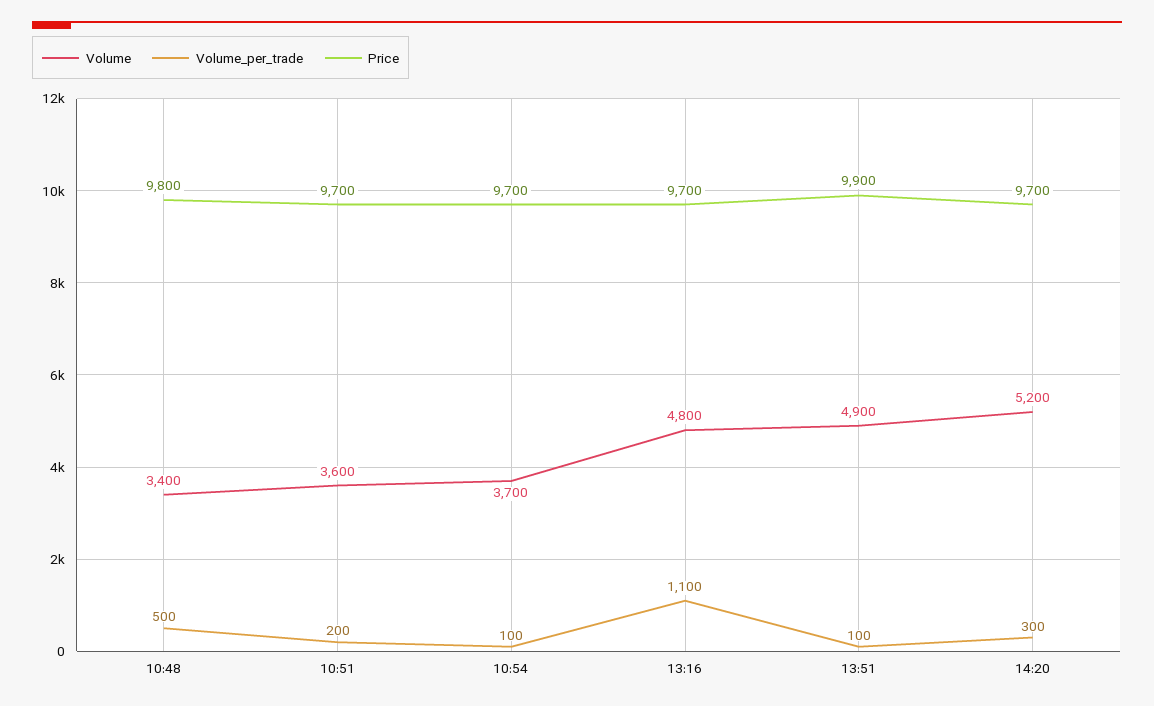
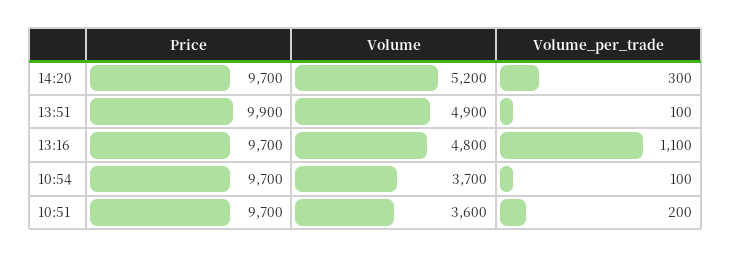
Volume, 10:48: 3400 -> none
Volume_per_trade, 10:48: 500 -> none
Price, 10:48: 9800 -> none

